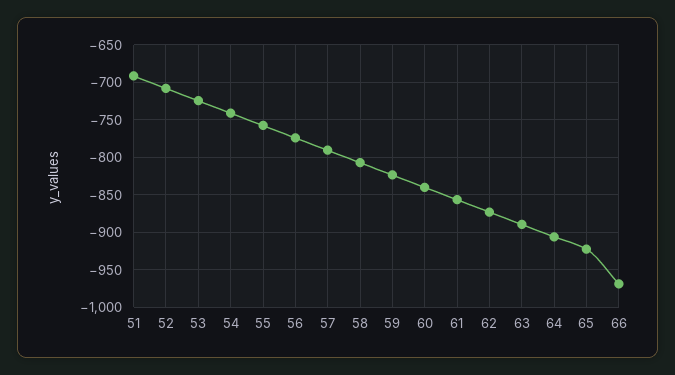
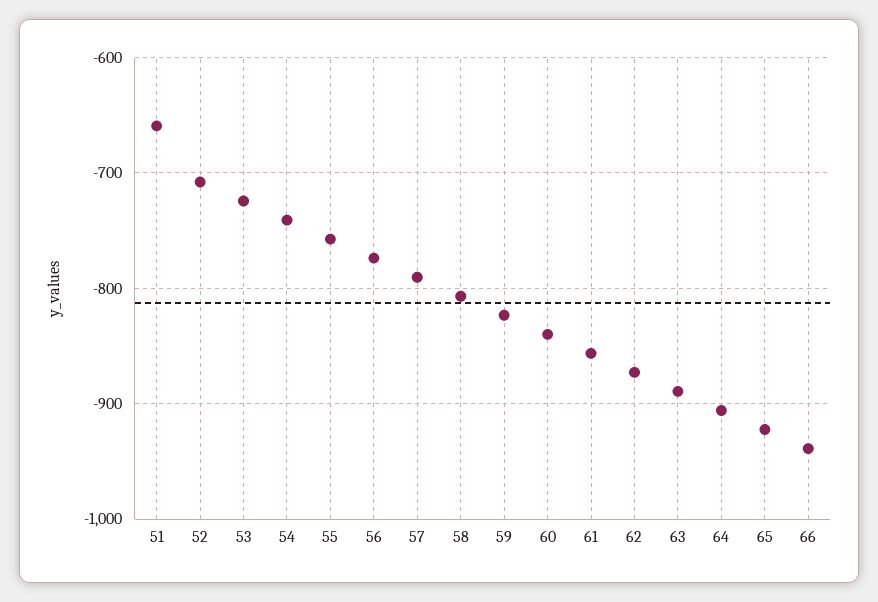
51: -690 -> -660
66: -970 -> -940

